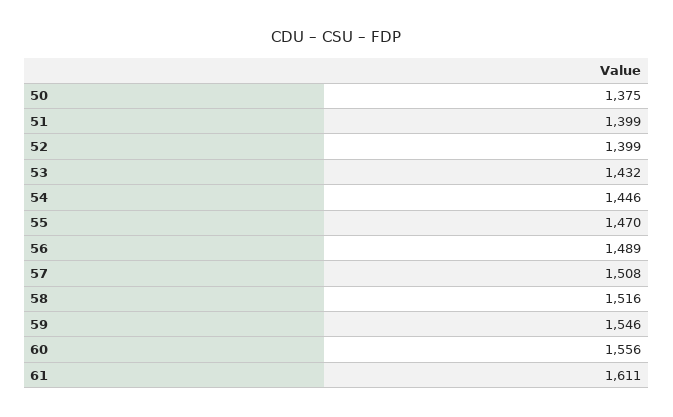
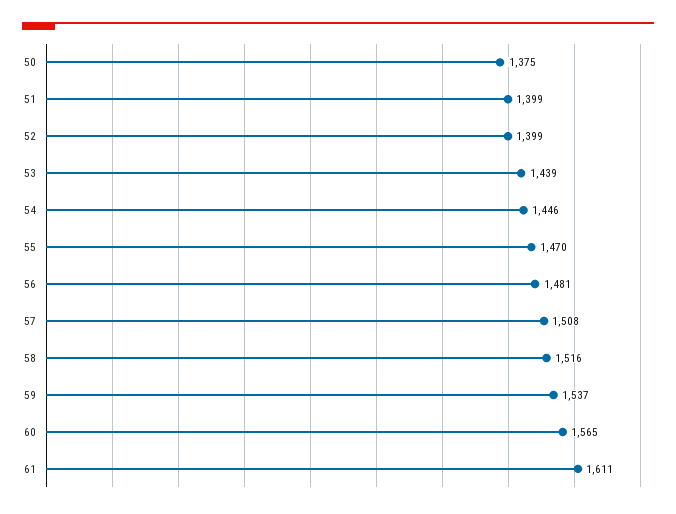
53: 1432 -> 1439
56: 1489 -> 1481
59: 1546 -> 1537
60: 1556 -> 1565

